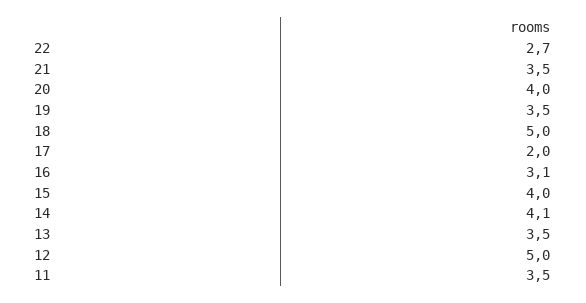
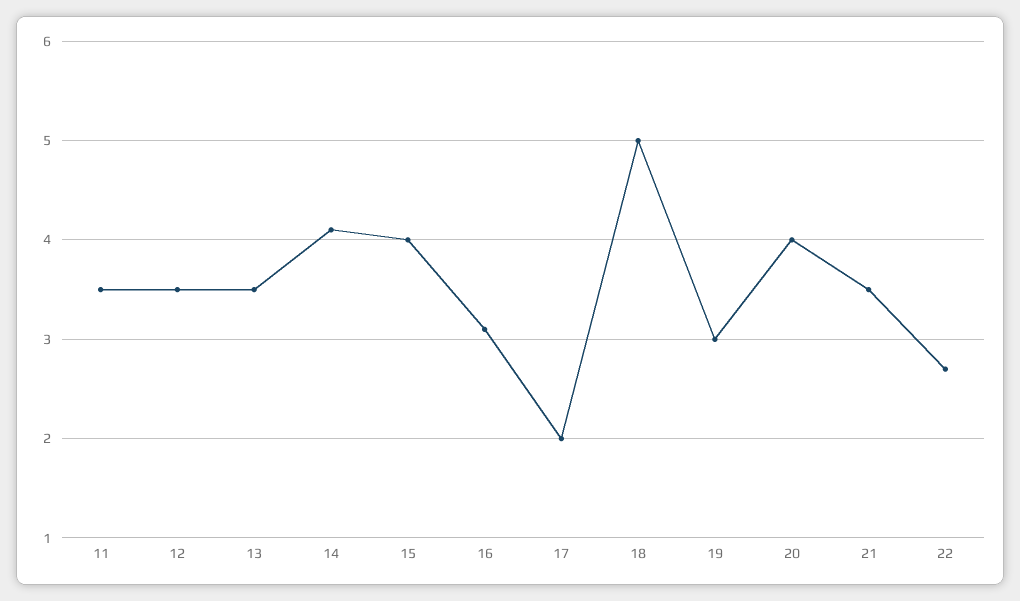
19: 3.5 -> 3
12: 5 -> 3.5

